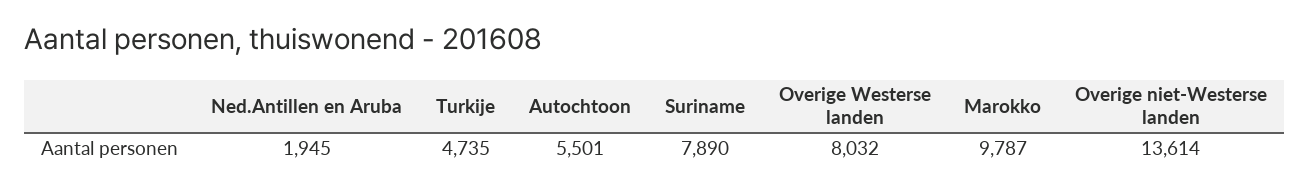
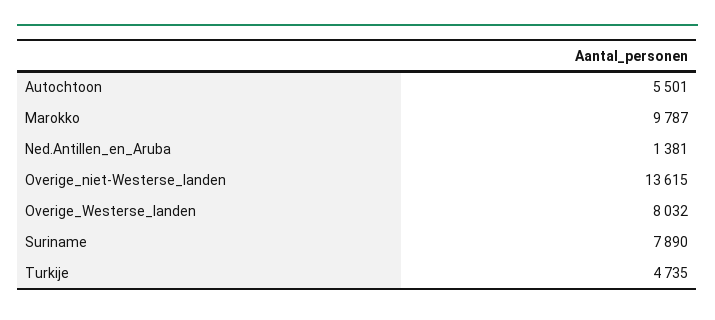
Ned.Antillen en Aruba: 1945 -> 1381
Overige niet-Westerse landen: 13614 -> 13615

